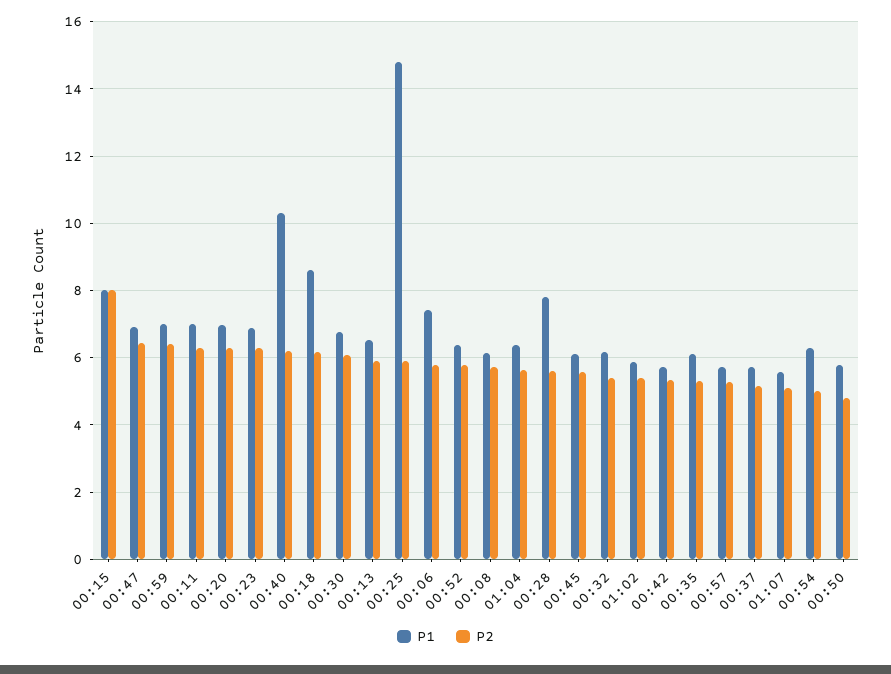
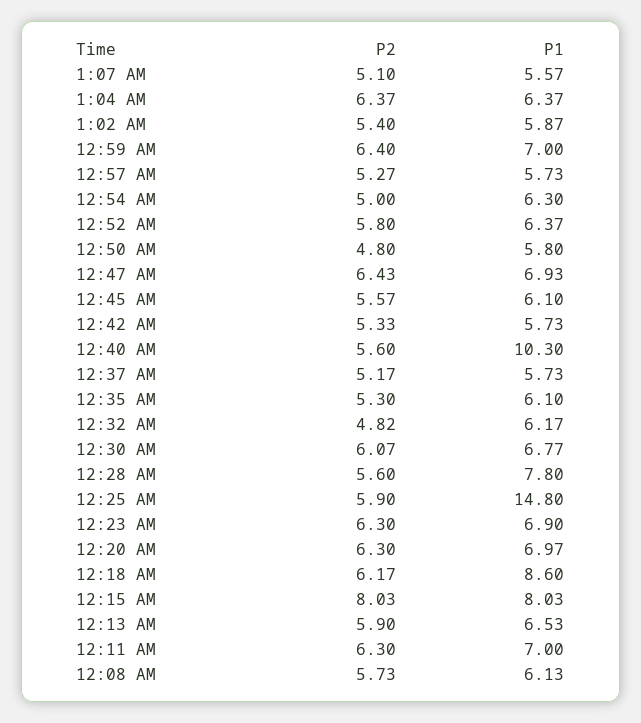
P2, 00:40: 6.2 -> 5.6
P1, 00:06: 7.4 -> none
P2, 00:06: 5.8 -> none
P2, 01:04: 5.6 -> 6.37
P2, 00:32: 5.4 -> 4.82

